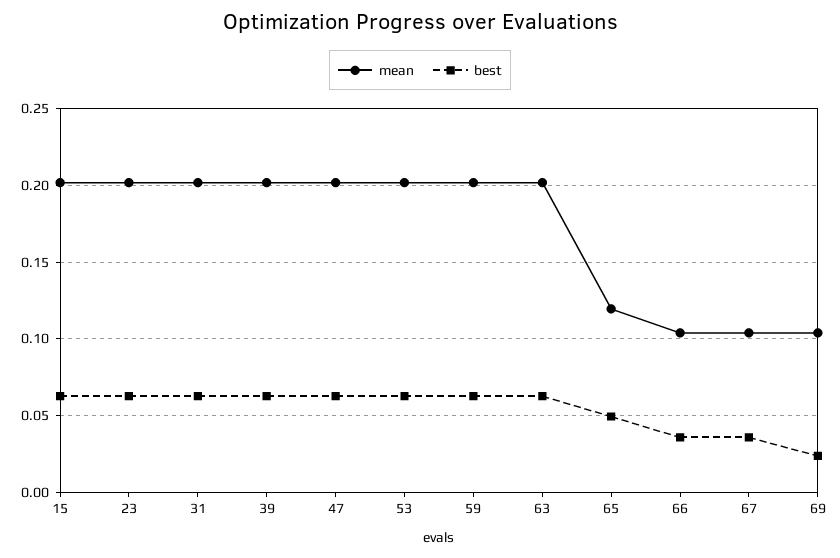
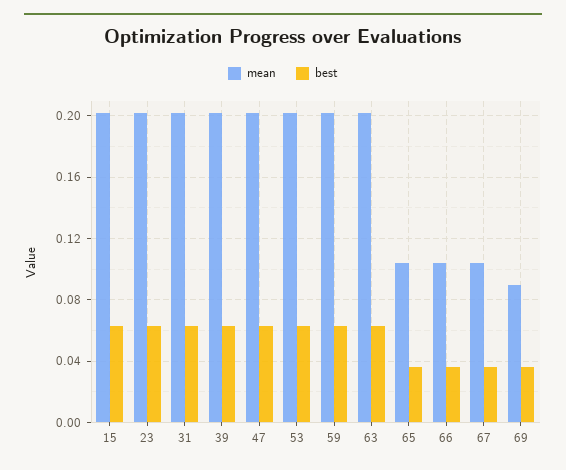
mean, 65: 0.12 -> 0.105
best, 65: 0.05 -> 0.035
mean, 69: 0.105 -> 0.09
best, 69: 0.025 -> 0.035

